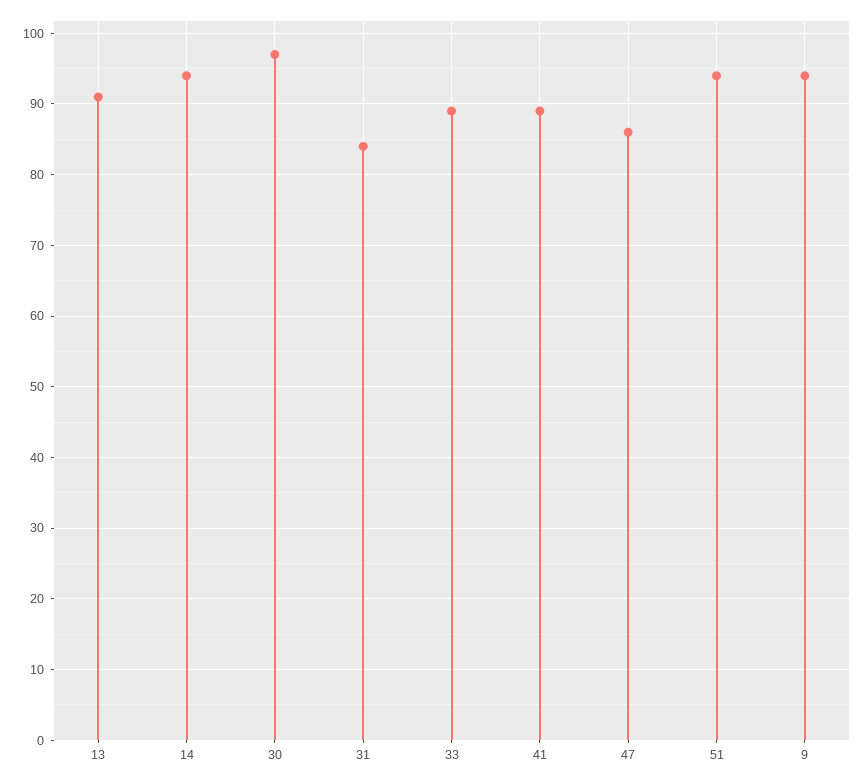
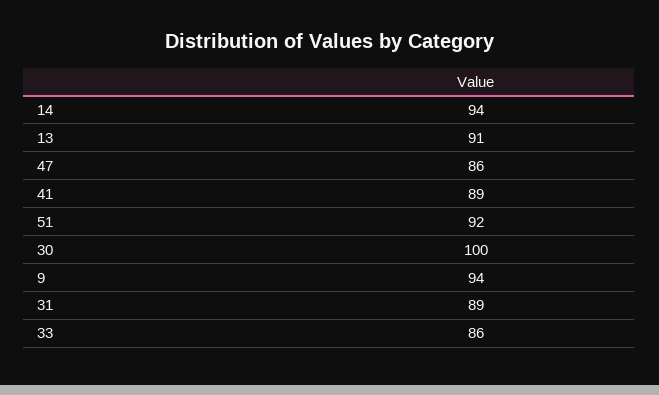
30: 97 -> 100
31: 84 -> 89
33: 89 -> 86
51: 94 -> 92

